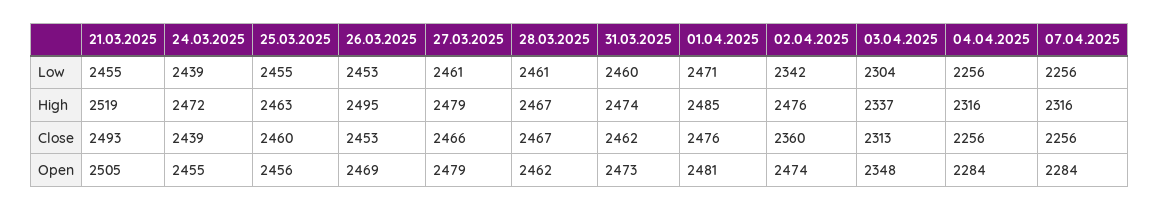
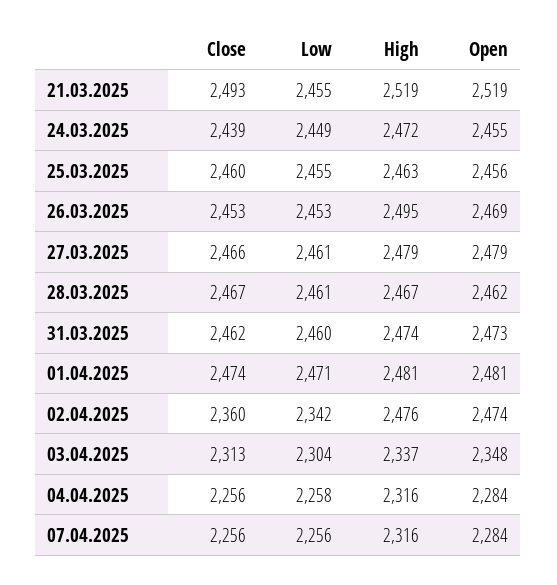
24.03.2025, Low: 2439 -> 2449
04.04.2025, Low: 2256 -> 2258
01.04.2025, High: 2485 -> 2481
01.04.2025, Close: 2476 -> 2474
21.03.2025, Open: 2505 -> 2519

